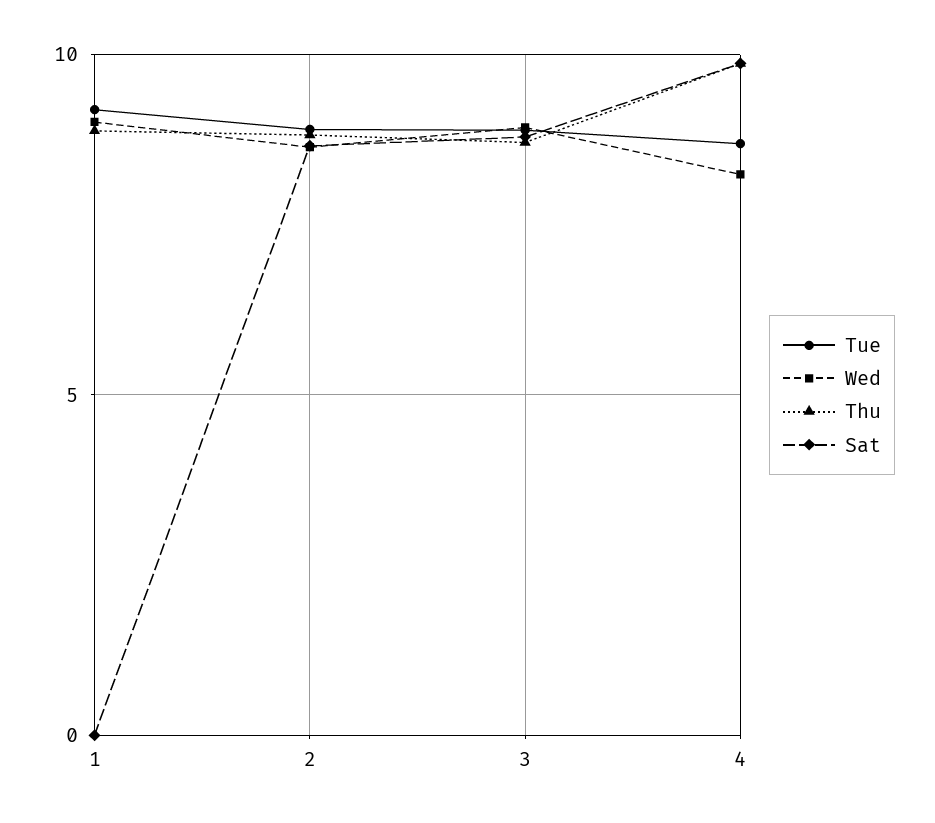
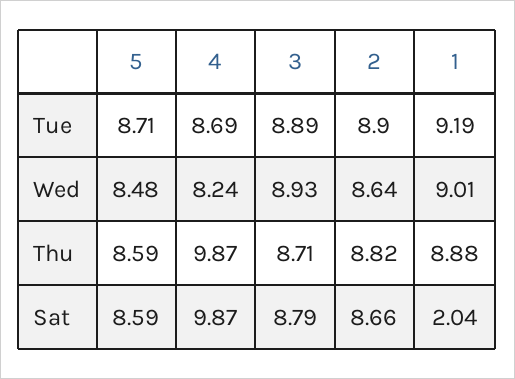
Sat, 1: 0 -> 2.04
Tue, 5: none -> 8.71
Wed, 5: none -> 8.48
Thu, 5: none -> 8.59
Sat, 5: none -> 8.59

